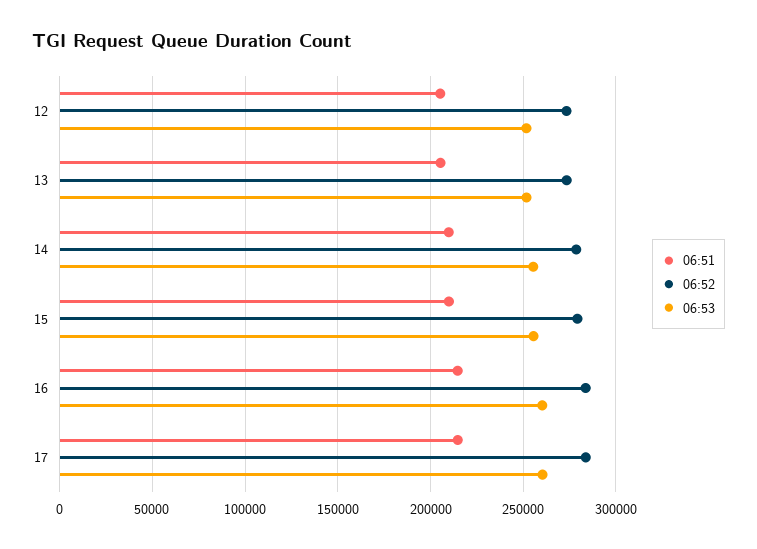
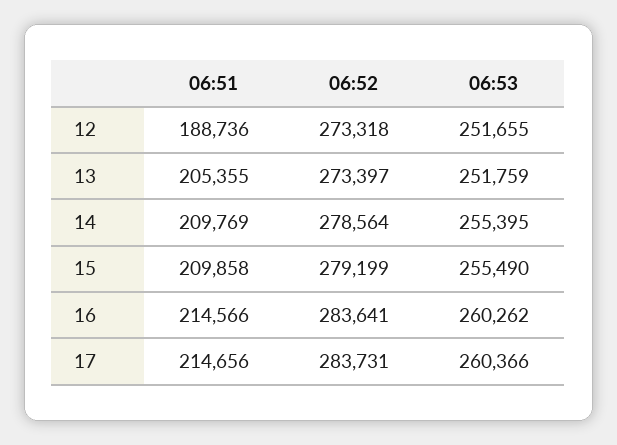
06:51, 12: 205000 -> 188736

